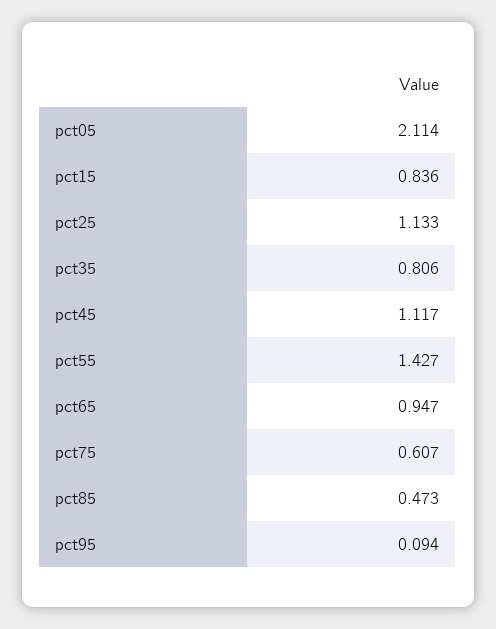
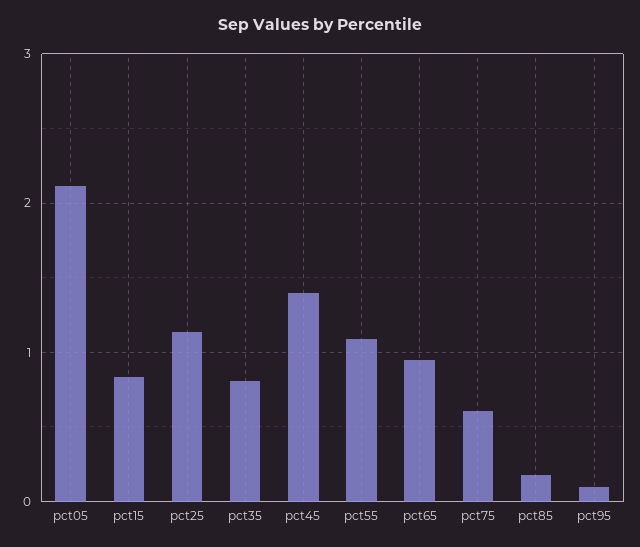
pct45: 1.117 -> 1.4
pct55: 1.427 -> 1.1
pct85: 0.473 -> 0.2

